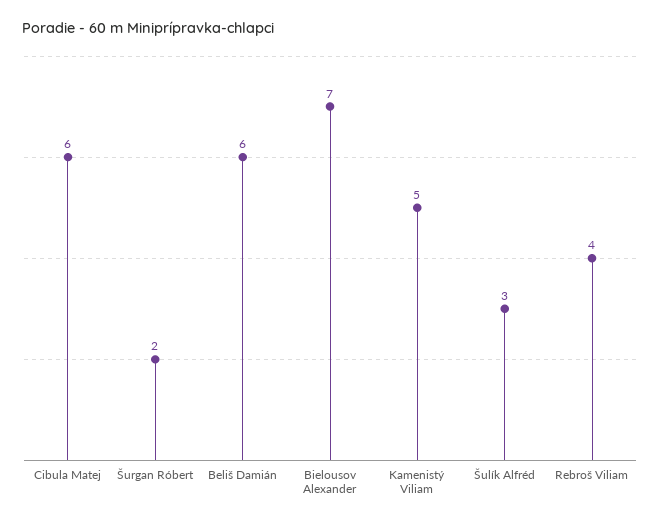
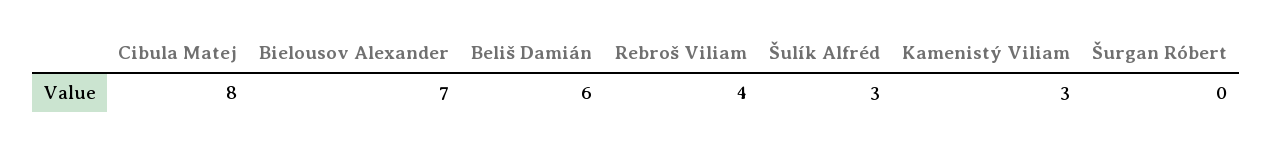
Cibula Matej: 6 -> 8
Šurgan Róbert: 2 -> 0
Kamenistý Viliam: 5 -> 3

